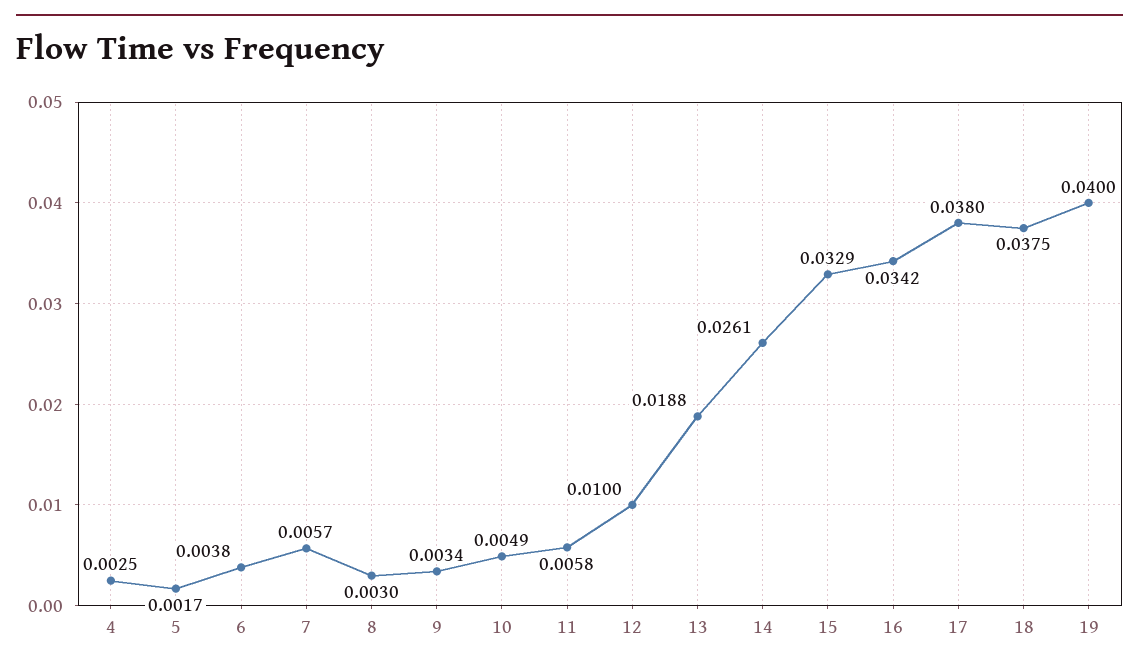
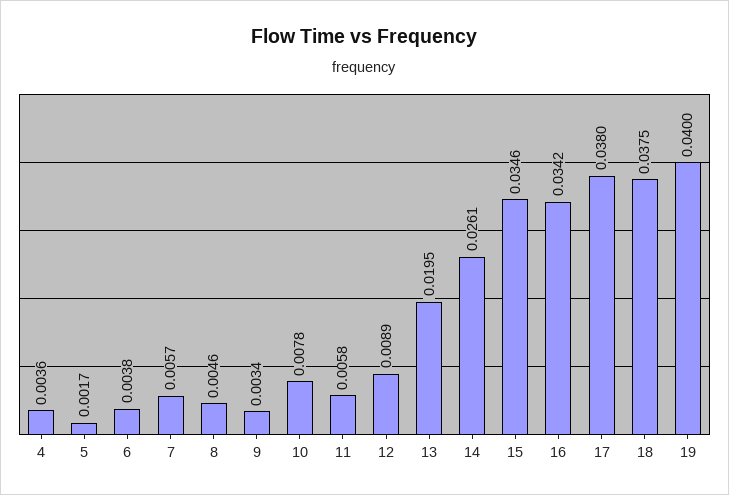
4: 0.0025 -> 0.0036
8: 0.003 -> 0.0046
10: 0.0049 -> 0.0078
12: 0.01 -> 0.0089
13: 0.0188 -> 0.0195
15: 0.0329 -> 0.0346

